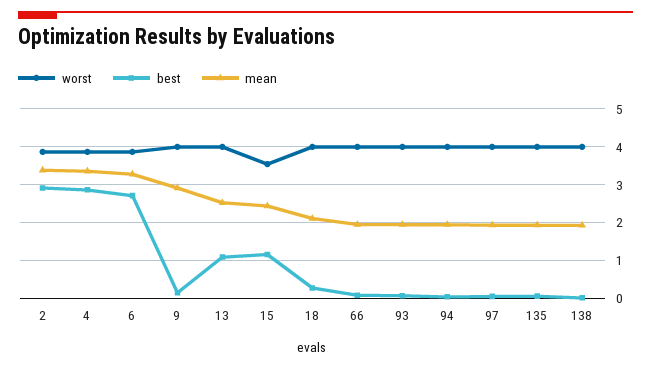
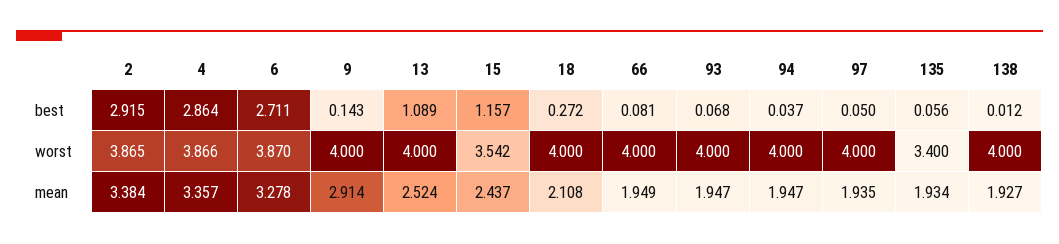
worst, 135: 4 -> 3.4

